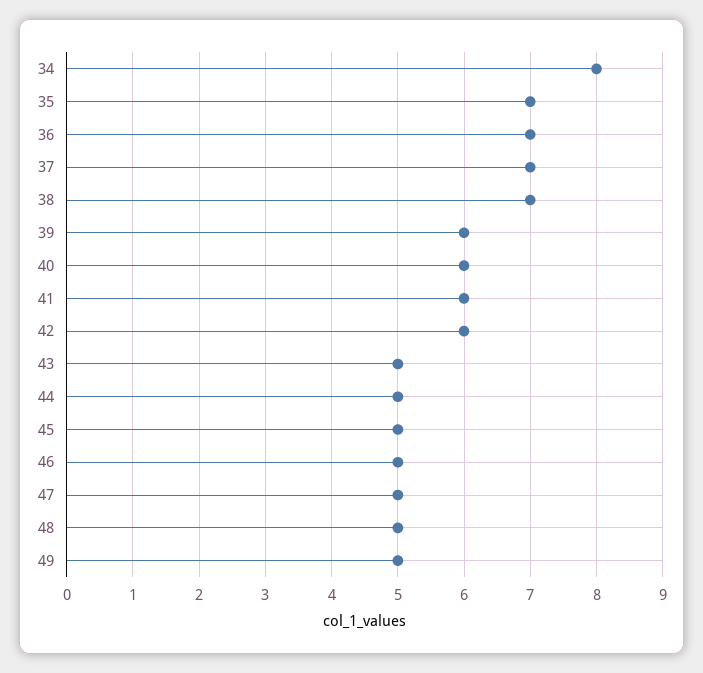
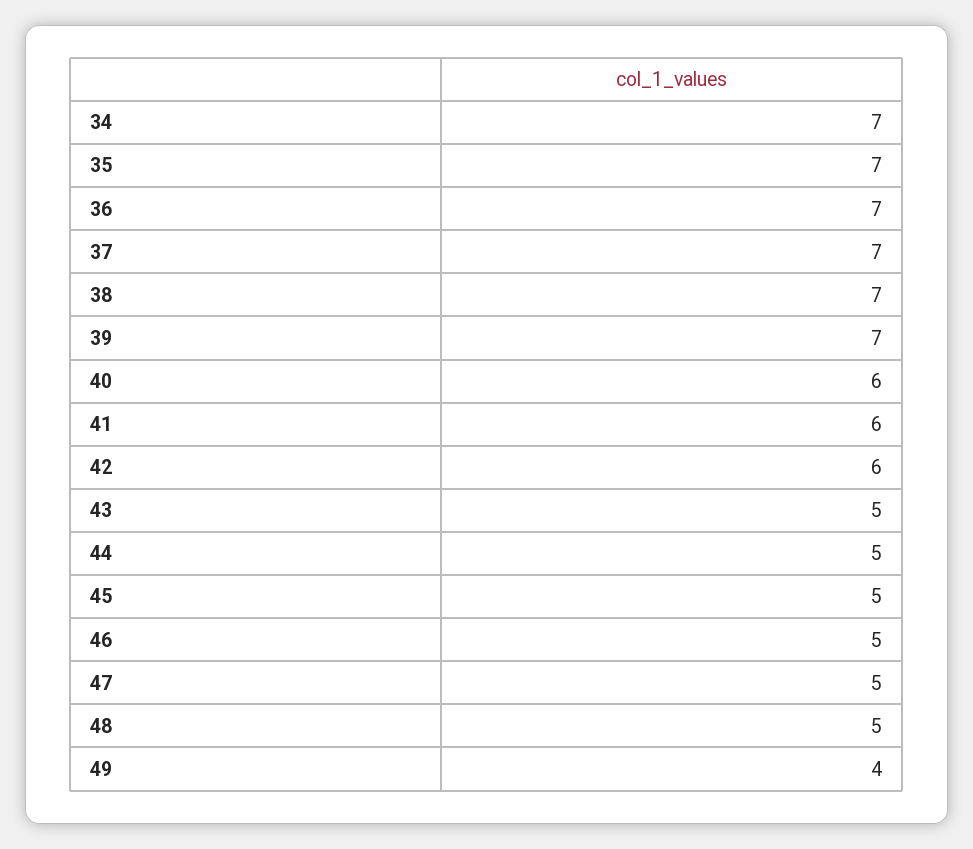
34: 8 -> 7
39: 6 -> 7
49: 5 -> 4

